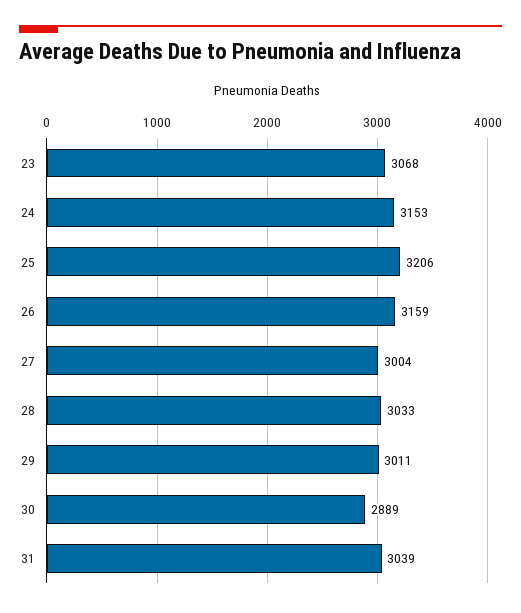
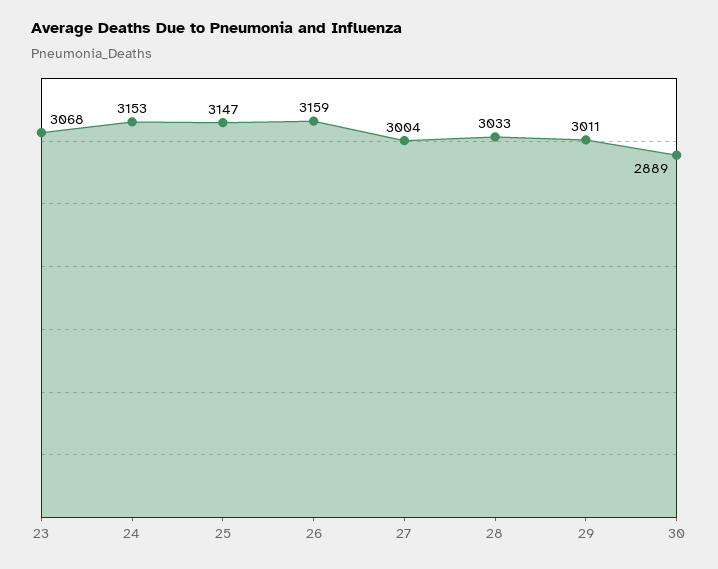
25: 3206 -> 3147
31: 3039 -> none

